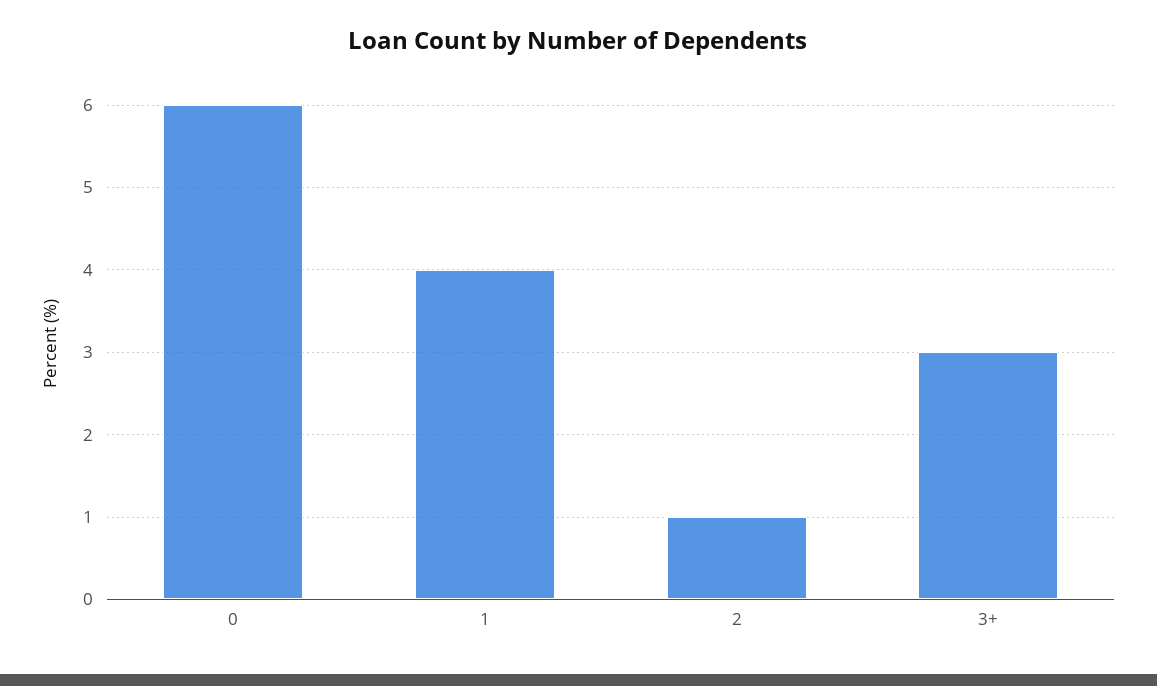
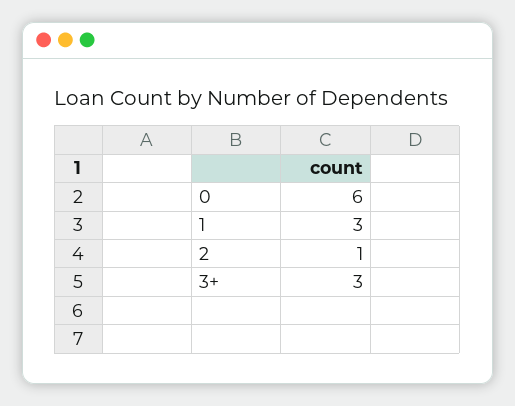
1: 4 -> 3

